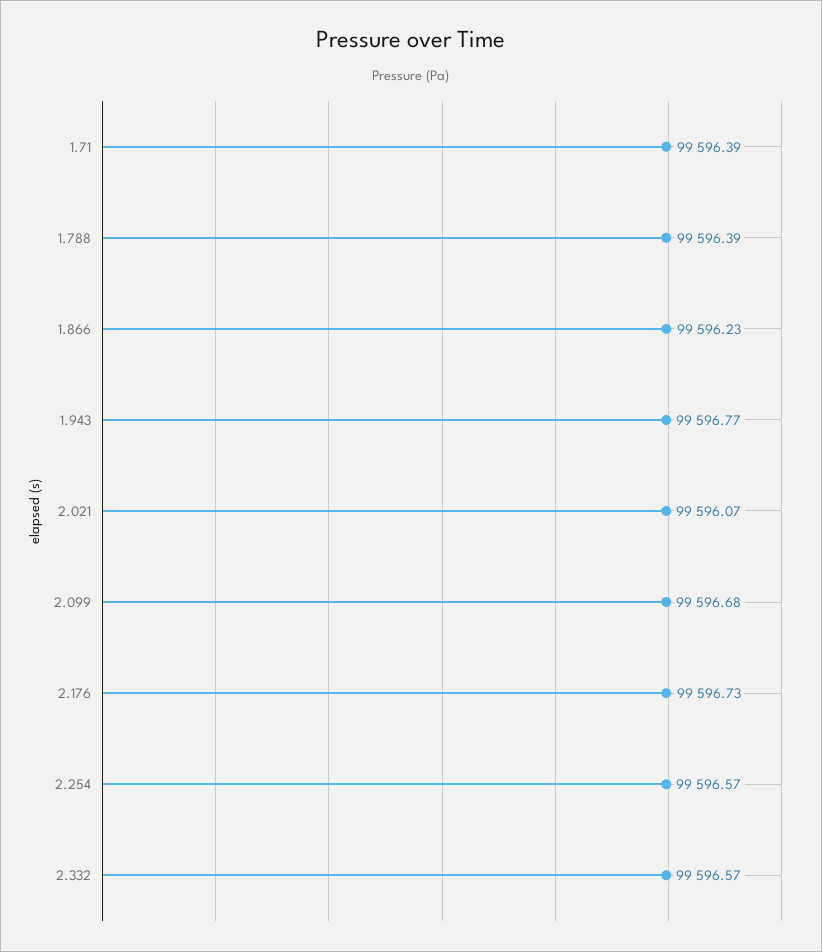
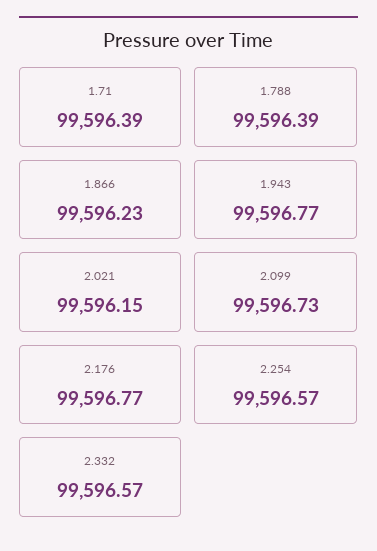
2.021: 99596.07 -> 99596.15
2.099: 99596.68 -> 99596.73
2.176: 99596.73 -> 99596.77

